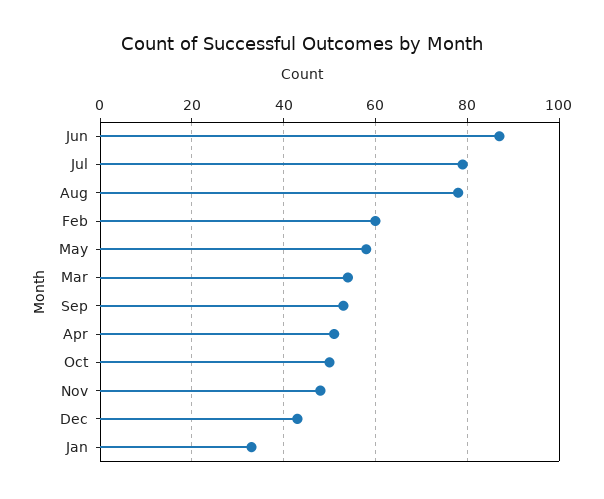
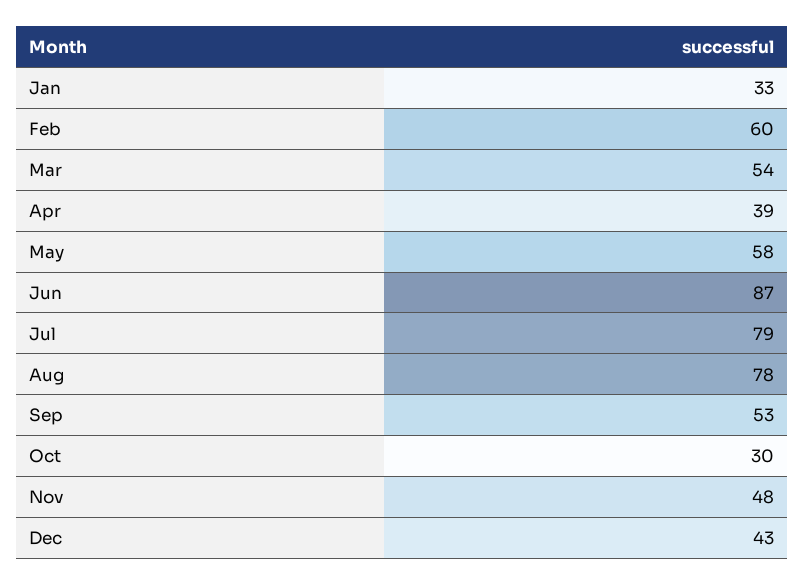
Apr: 50 -> 39
Oct: 50 -> 30

